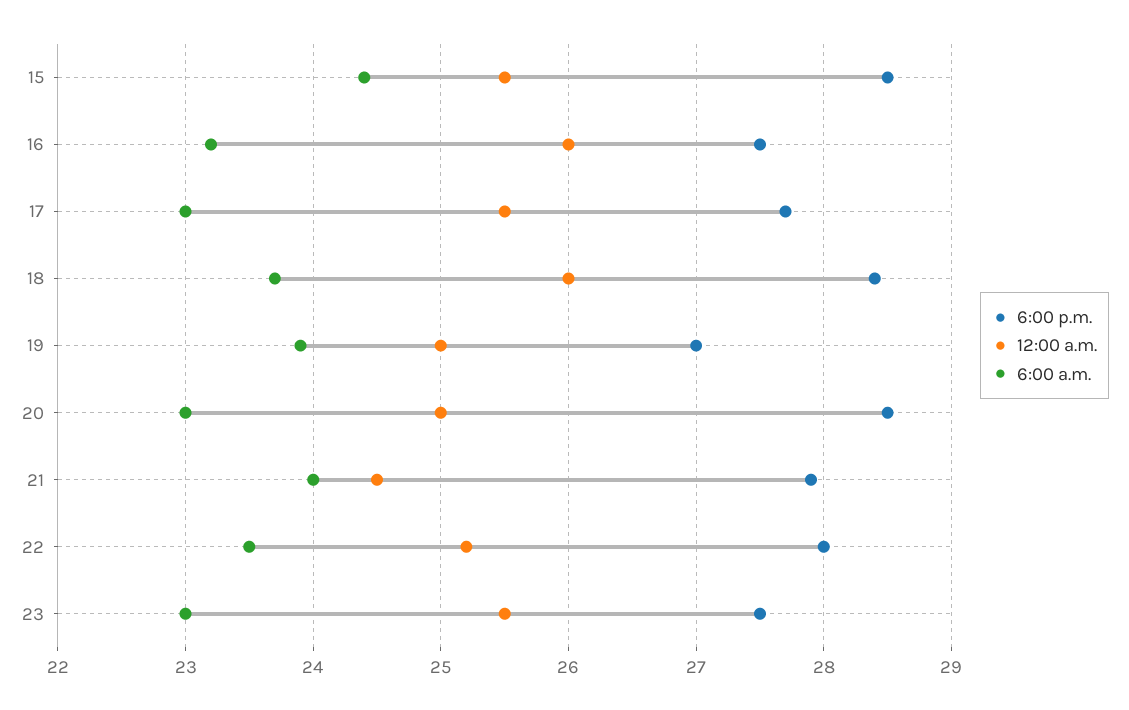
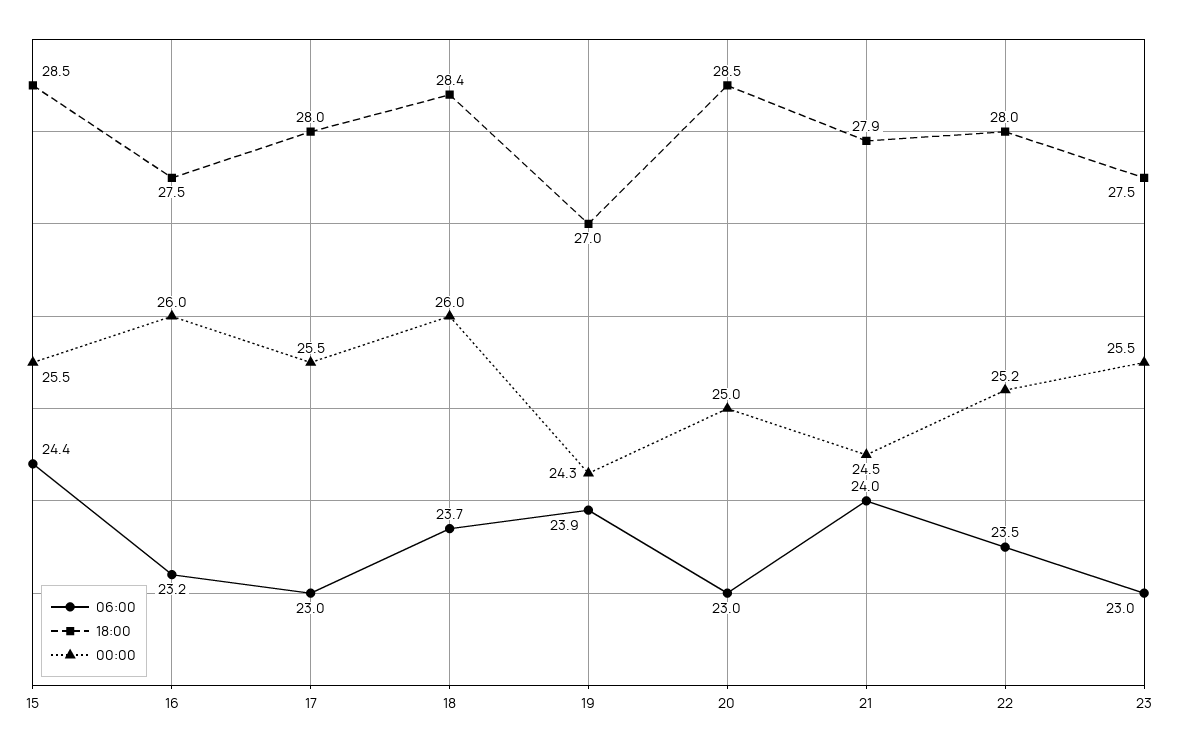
6:00 p.m., 17: 27.7 -> 28
12:00 a.m., 19: 25 -> 24.3

